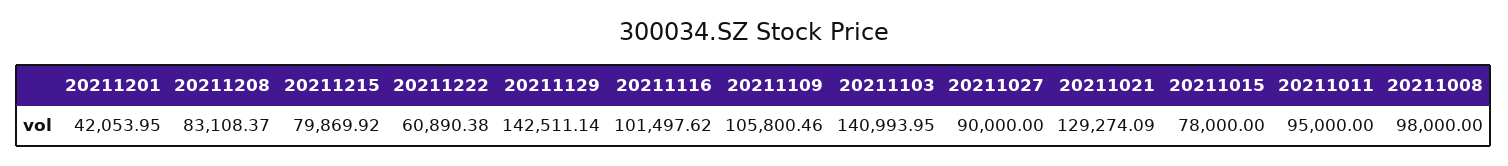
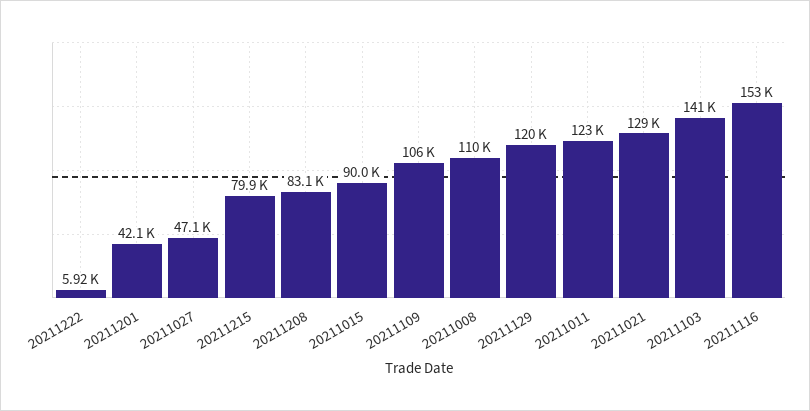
20211222: 60890.38 -> 5920
20211129: 142511.14 -> 120000
20211116: 101497.62 -> 153000
20211027: 90000 -> 47100
20211015: 78000 -> 90000
20211011: 95000 -> 123000
20211008: 98000 -> 110000

